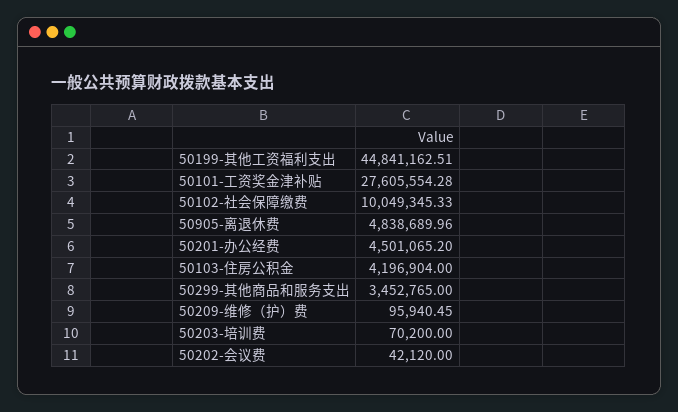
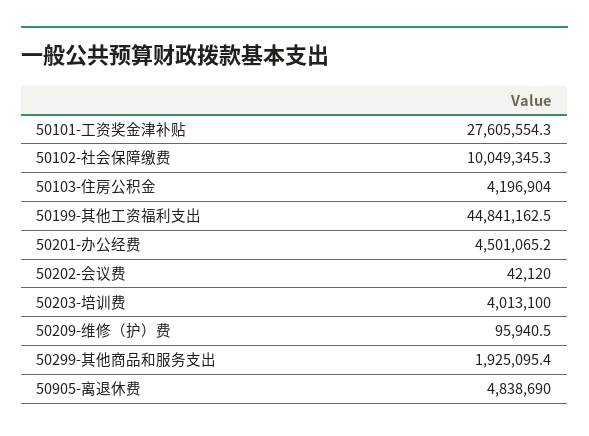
50299-其他商品和服务支出: 3452765 -> 1925095.4
50203-培训费: 70200 -> 4013100

